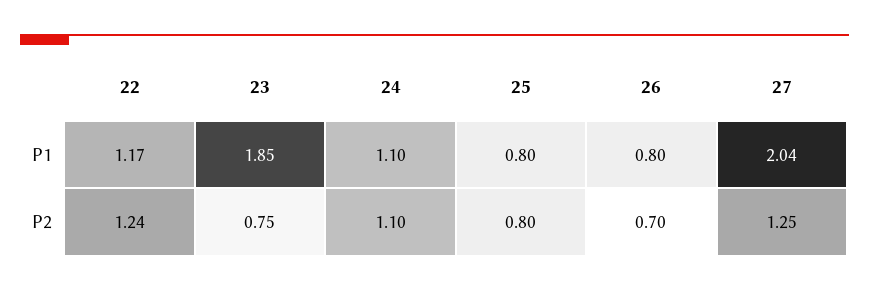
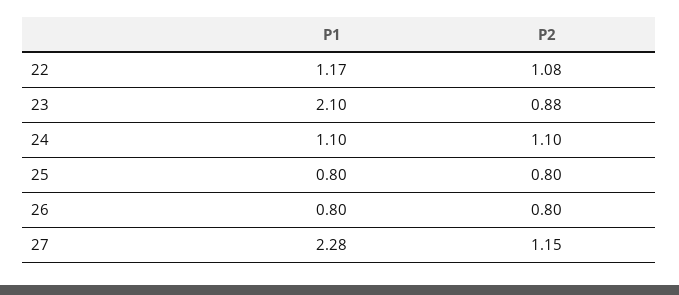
23, P1: 1.85 -> 2.1
27, P1: 2.04 -> 2.28
22, P2: 1.24 -> 1.08
23, P2: 0.75 -> 0.88
26, P2: 0.7 -> 0.8
27, P2: 1.25 -> 1.15

